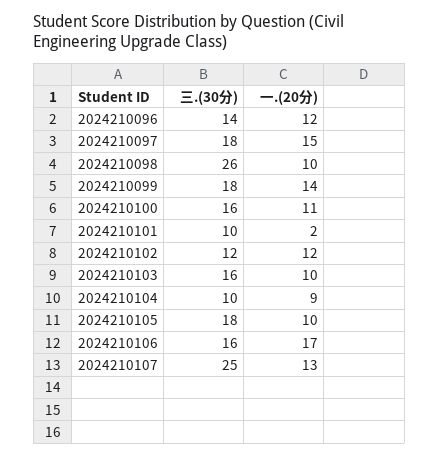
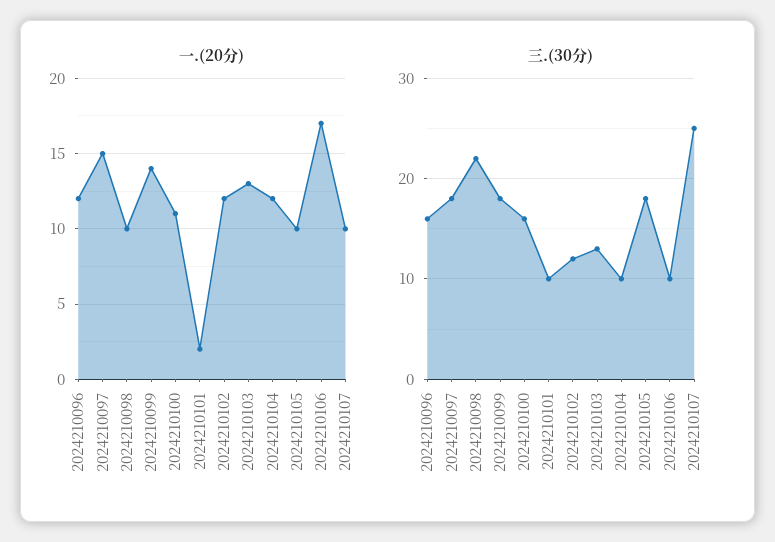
三.(30分), 2024210096: 14 -> 16
三.(30分), 2024210098: 26 -> 22
三.(30分), 2024210103: 16 -> 13
一.(20分), 2024210103: 10 -> 13
一.(20分), 2024210104: 9 -> 12
三.(30分), 2024210106: 16 -> 10
一.(20分), 2024210107: 13 -> 10

